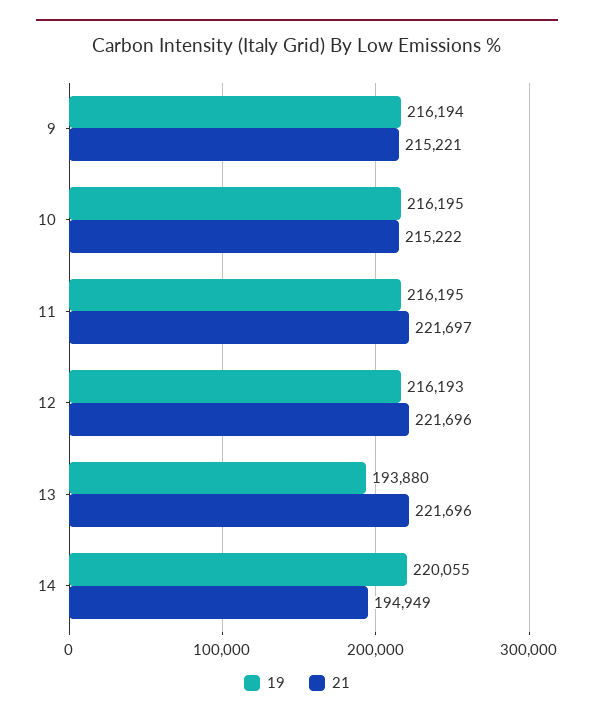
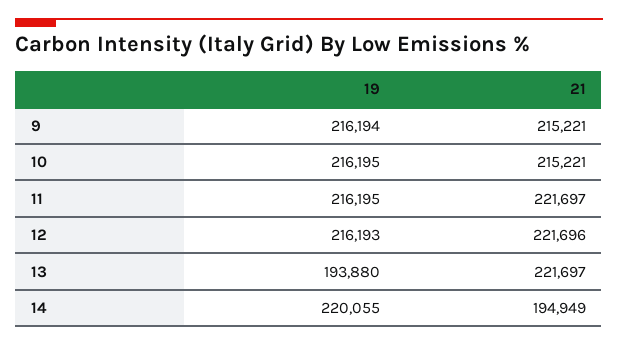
21, 10: 215222 -> 215221
21, 13: 221696 -> 221697

